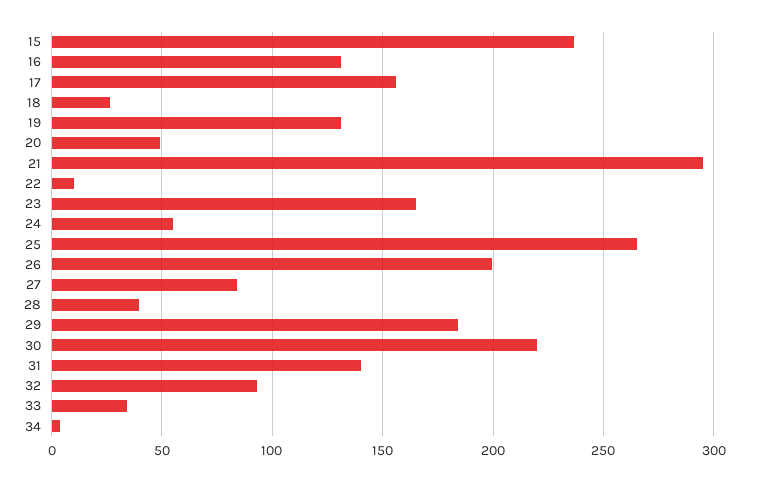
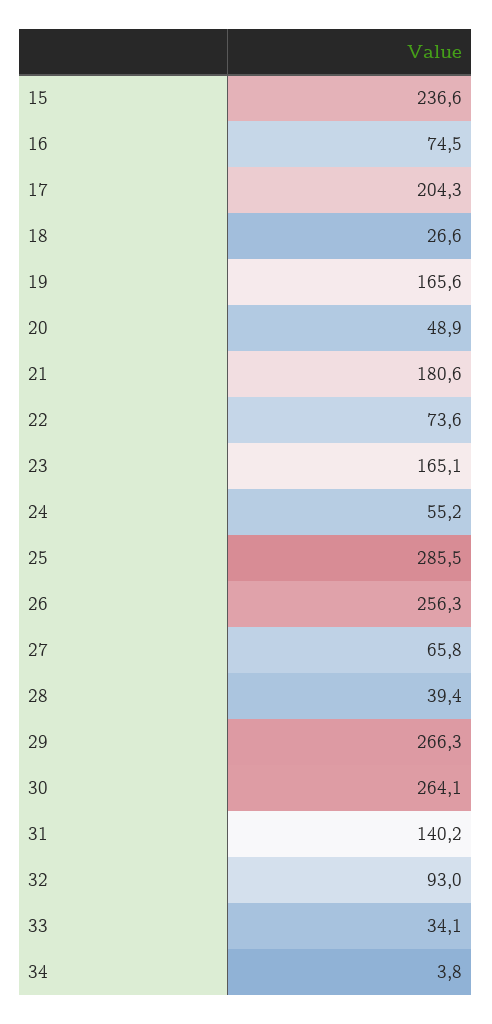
16: 130 -> 74.5
17: 155 -> 204.3
19: 130 -> 165.6
21: 295 -> 180.6
22: 10 -> 73.6
25: 265 -> 285.5
26: 200 -> 256.3
27: 85 -> 65.8
29: 185 -> 266.3
30: 220 -> 264.1

